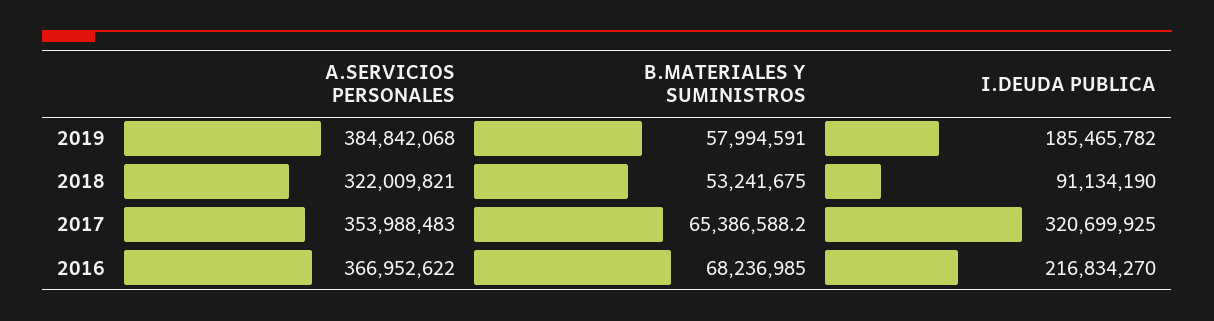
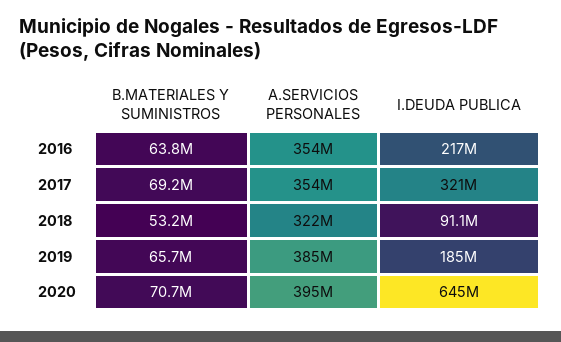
B.MATERIALES Y SUMINISTROS, 2019: 57994591 -> 65700000
B.MATERIALES Y SUMINISTROS, 2017: 65386588.2 -> 69200000
A.SERVICIOS PERSONALES, 2016: 366952622 -> 354000000
B.MATERIALES Y SUMINISTROS, 2016: 68236985 -> 63800000
B.MATERIALES Y SUMINISTROS, 2020: none -> 70700000
A.SERVICIOS PERSONALES, 2020: none -> 395000000
I.DEUDA PUBLICA, 2020: none -> 645000000

